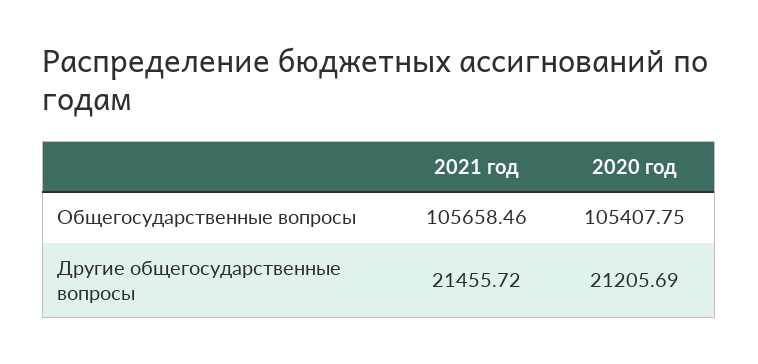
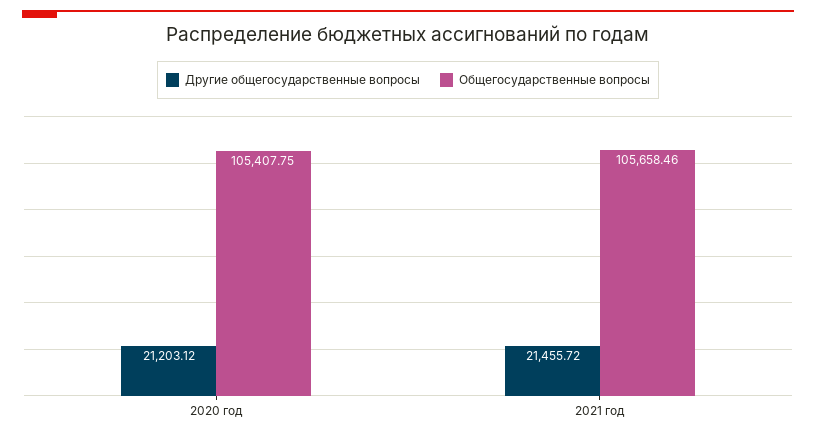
Другие общегосударственные вопросы, 2020 год: 21205.69 -> 21203.12

